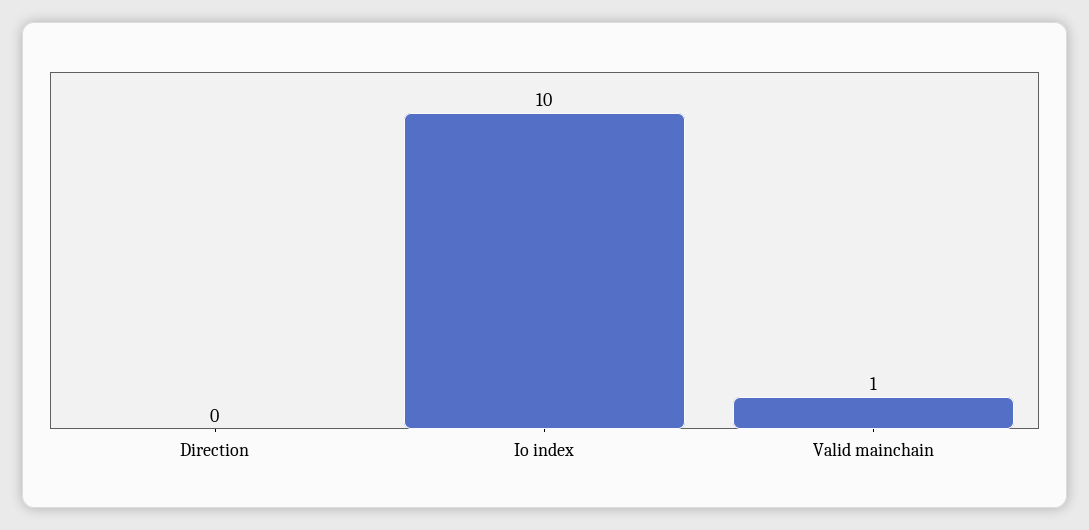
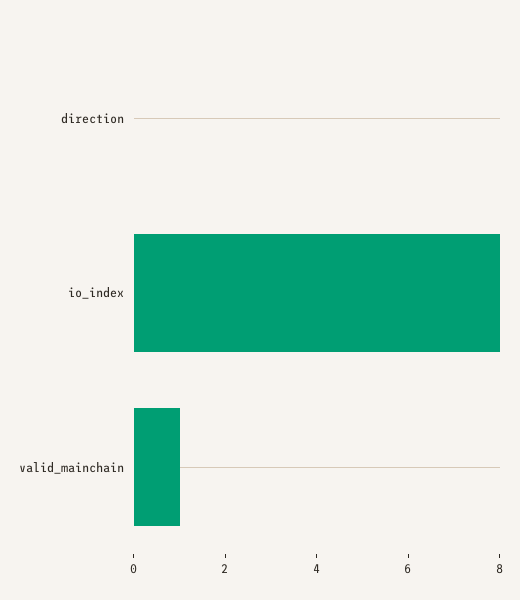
Io index: 10 -> 8

